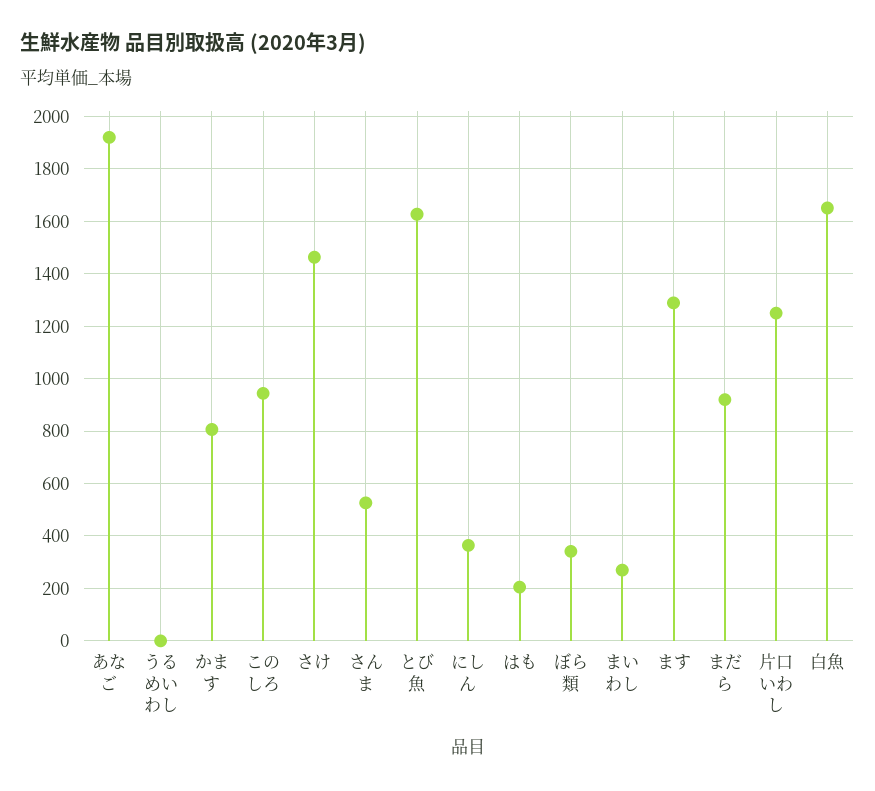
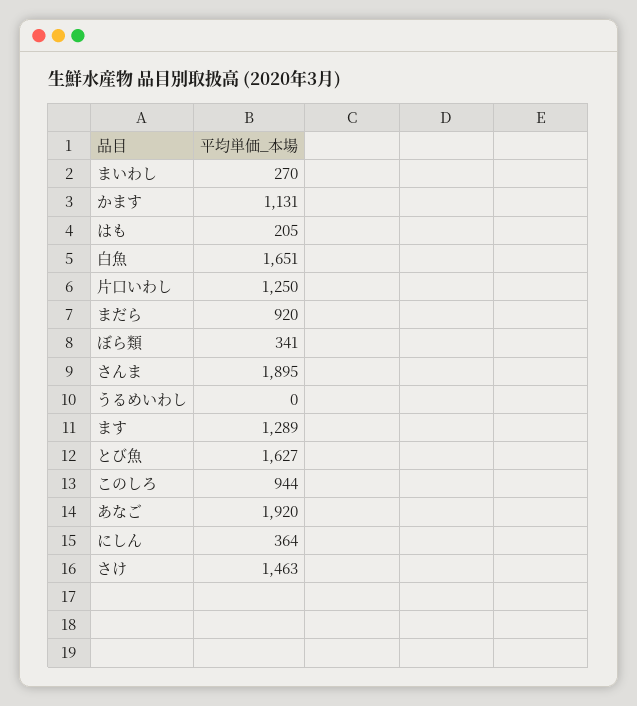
かます: 800 -> 1131
さんま: 525 -> 1895

